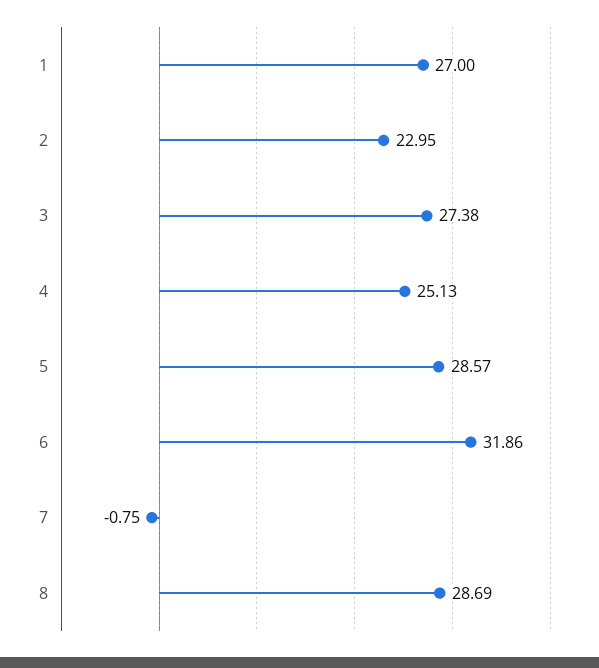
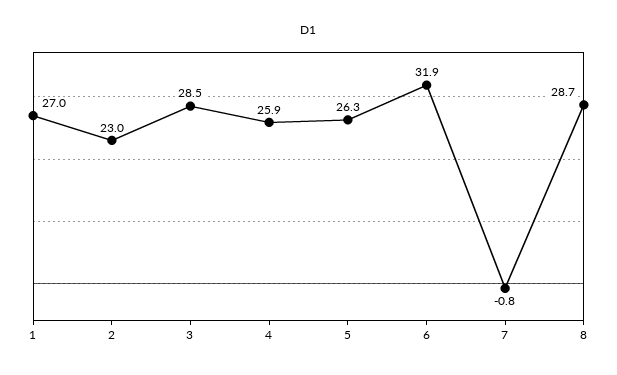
3: 27.38 -> 28.5
4: 25.13 -> 25.9
5: 28.57 -> 26.3

